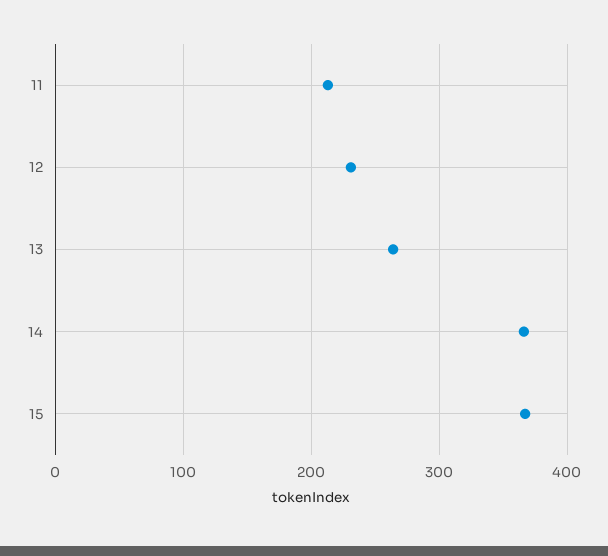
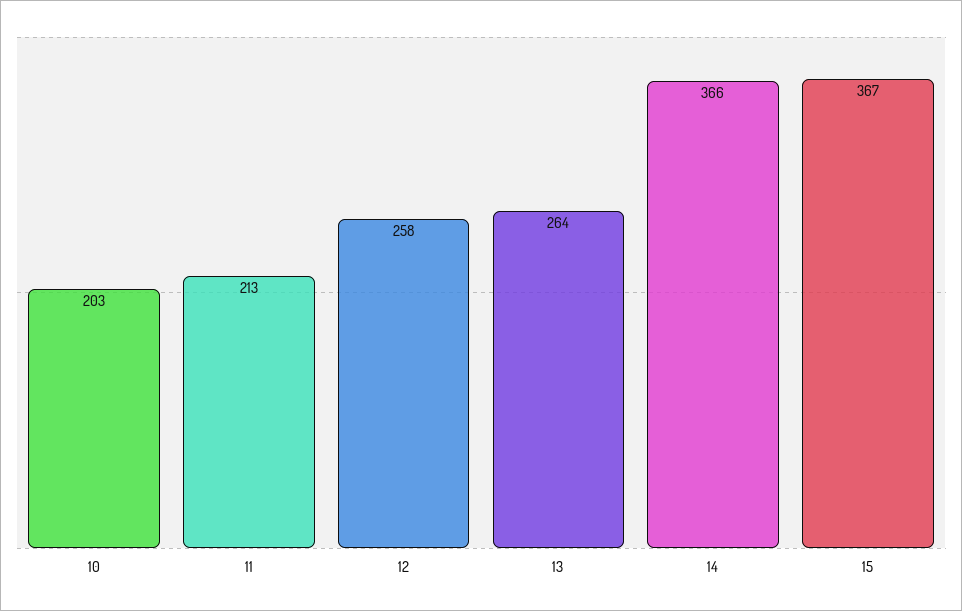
12: 230 -> 258
10: none -> 203

